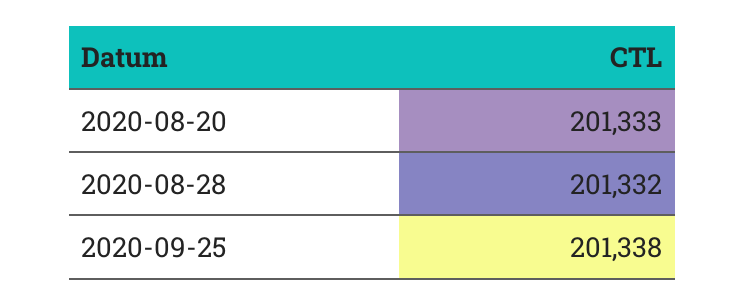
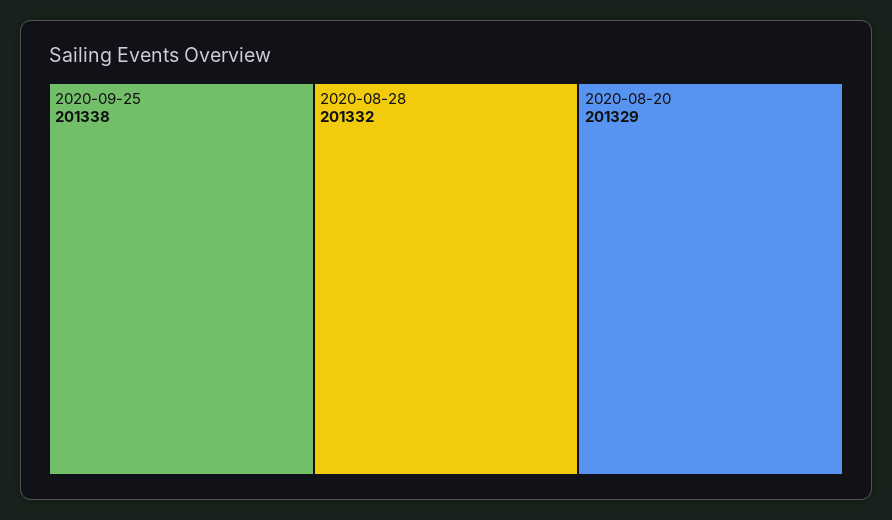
2020-08-20: 201333 -> 201329

